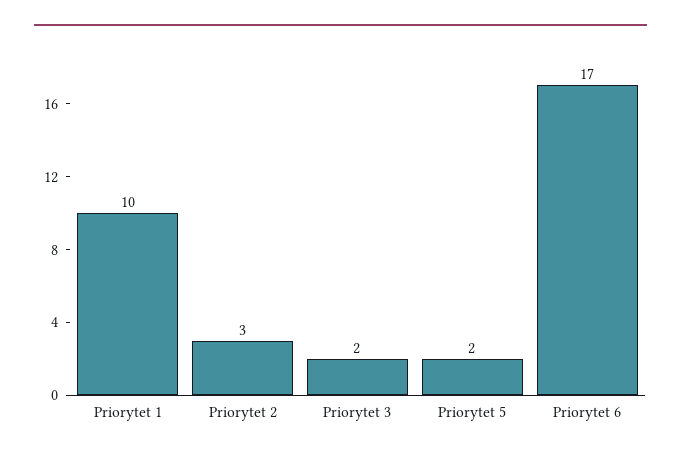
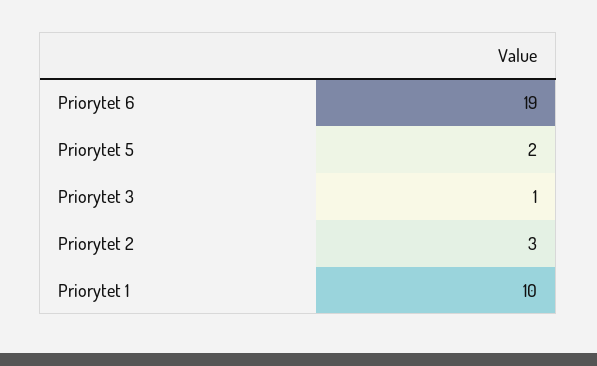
Priorytet 3: 2 -> 1
Priorytet 6: 17 -> 19

